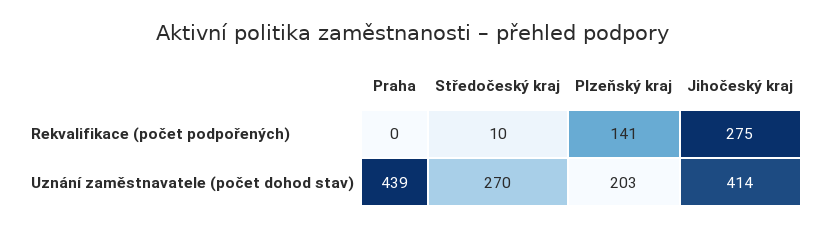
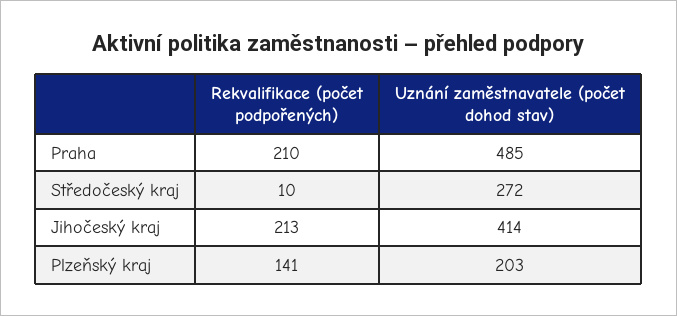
Praha, Rekvalifikace (počet podpořených): 0 -> 210
Jihočeský kraj, Rekvalifikace (počet podpořených): 275 -> 213
Praha, Uznání zaměstnavatele (počet dohod stav): 439 -> 485
Středočeský kraj, Uznání zaměstnavatele (počet dohod stav): 270 -> 272

